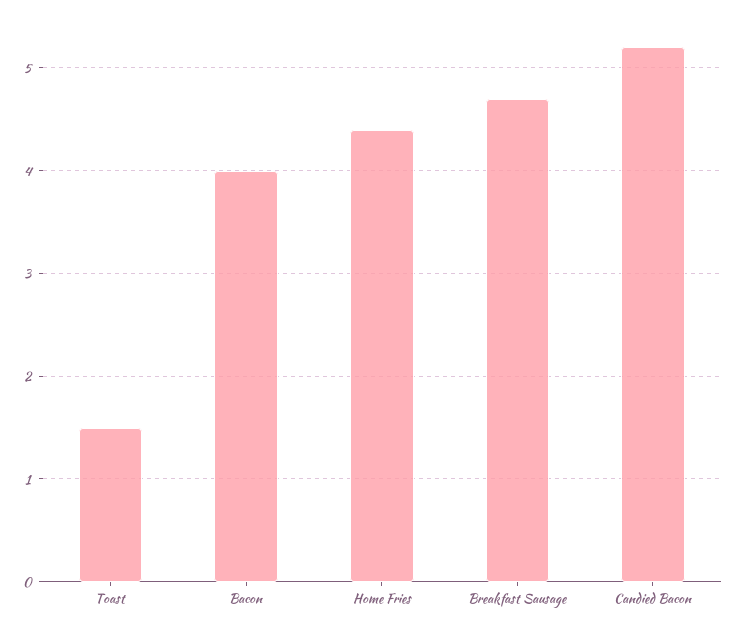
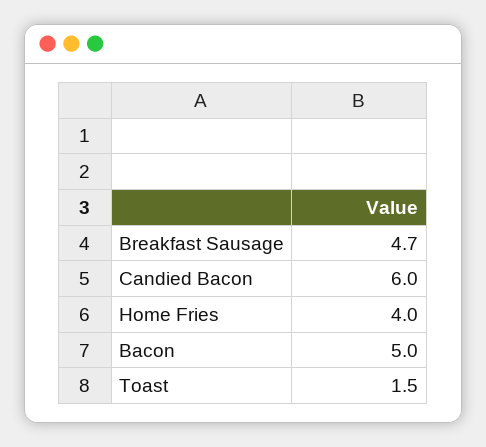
Bacon: 4 -> 5
Home Fries: 4.4 -> 4
Candied Bacon: 5.2 -> 6

